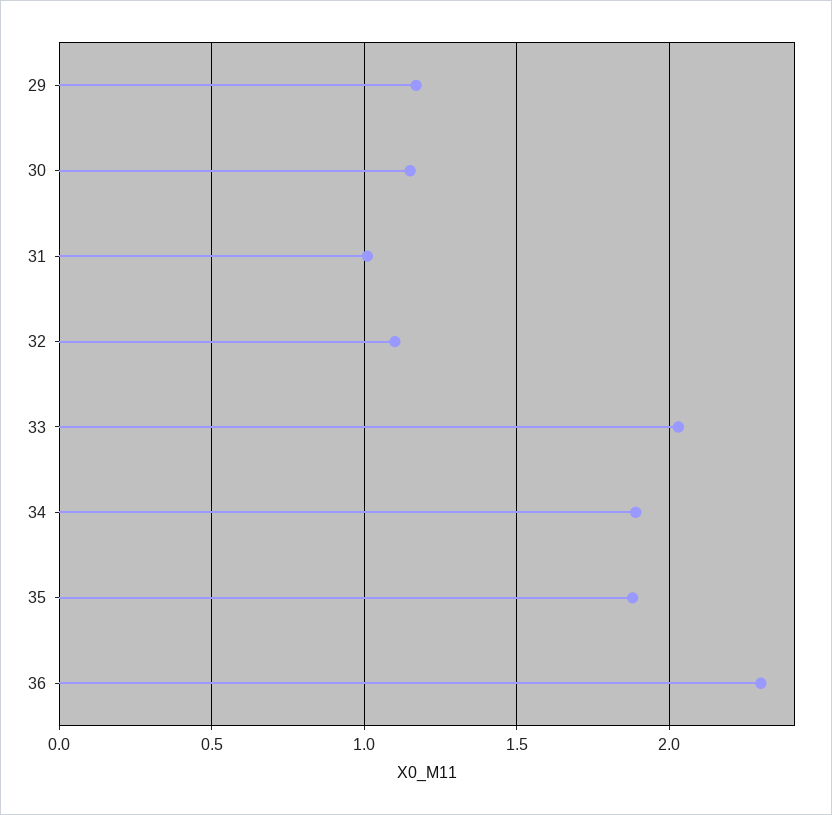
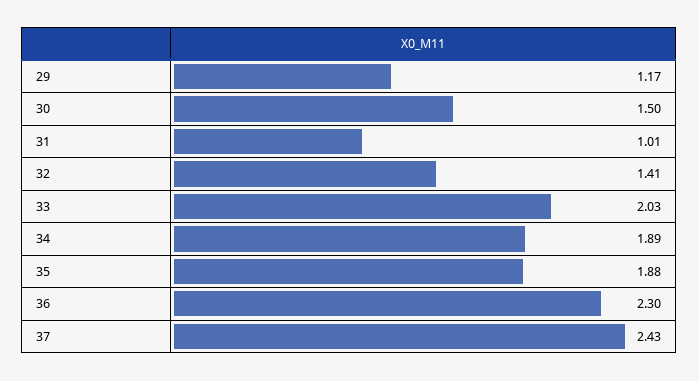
30: 1.15 -> 1.5
32: 1.1 -> 1.41
37: none -> 2.43

